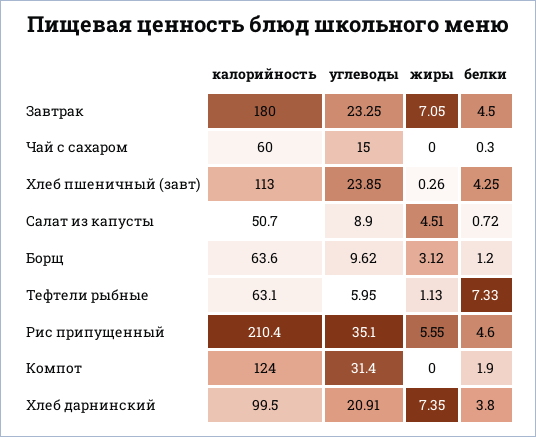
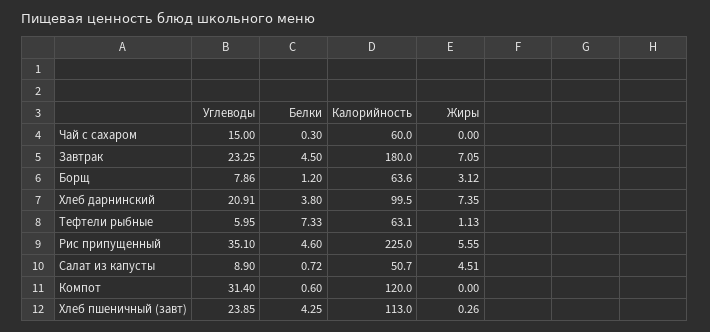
углеводы, Борщ: 9.62 -> 7.86
калорийность, Рис припущенный: 210.4 -> 225
калорийность, Компот: 124 -> 120
белки, Компот: 1.9 -> 0.6

